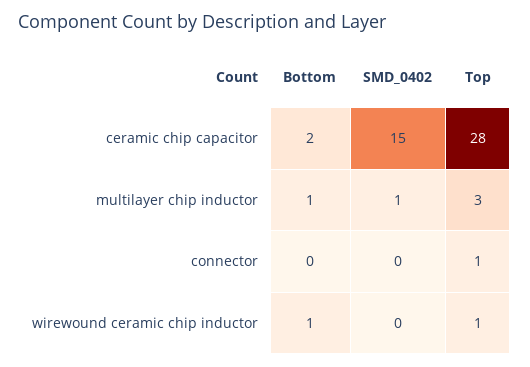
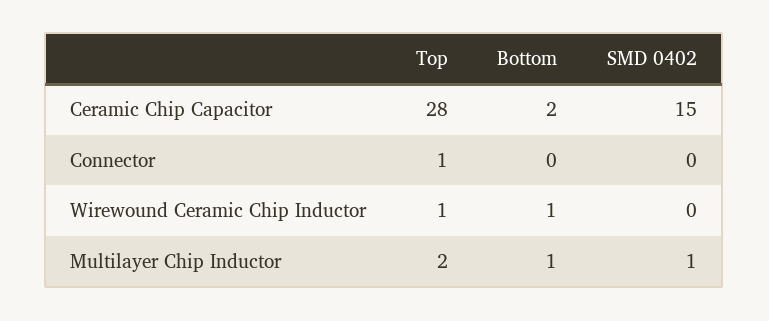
Top, multilayer chip inductor: 3 -> 2

